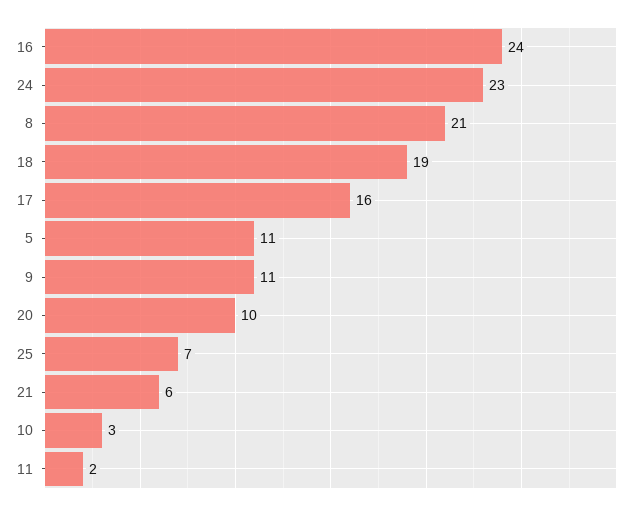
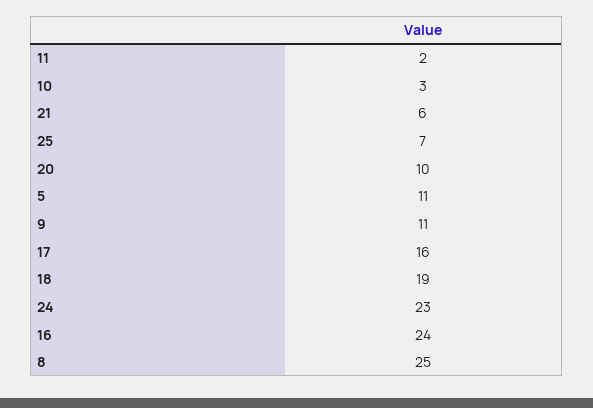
8: 21 -> 25

